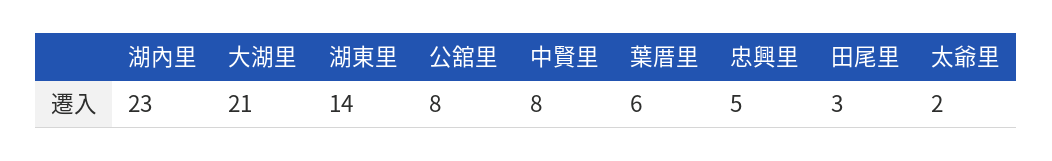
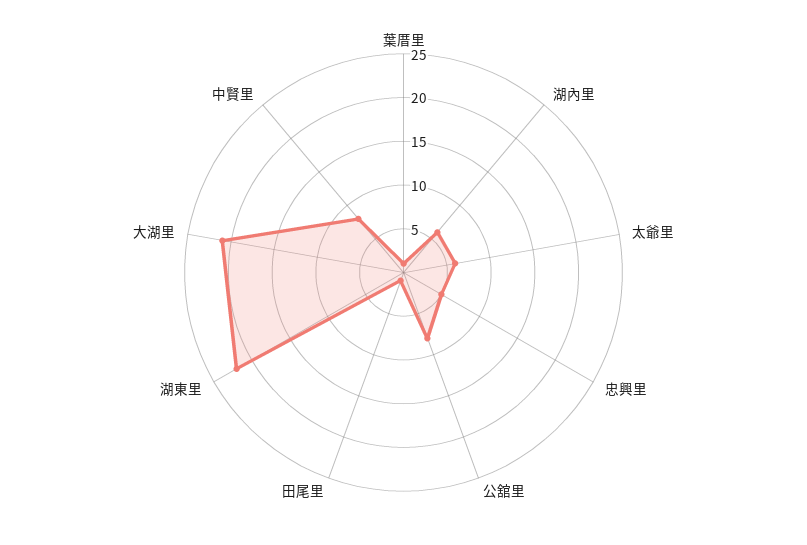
湖內里: 23 -> 6
湖東里: 14 -> 22
葉厝里: 6 -> 1
田尾里: 3 -> 1
太爺里: 2 -> 6

